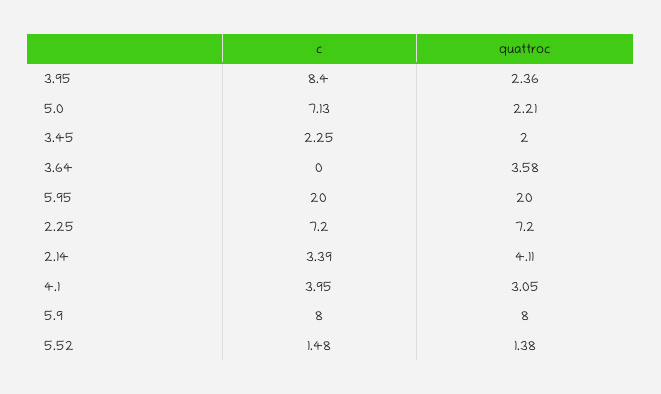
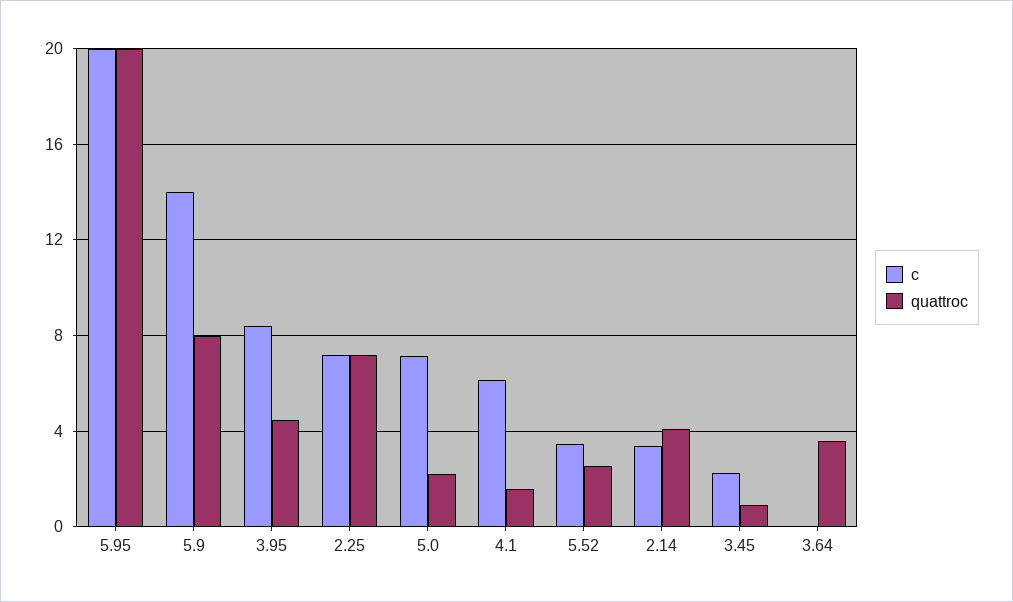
quattroc, 3.95: 2.36 -> 4.5
quattroc, 3.45: 2 -> 1
c, 4.1: 3.95 -> 6
quattroc, 4.1: 3.05 -> 1.5
c, 5.9: 8 -> 14
c, 5.52: 1.48 -> 3.5
quattroc, 5.52: 1.38 -> 2.5

